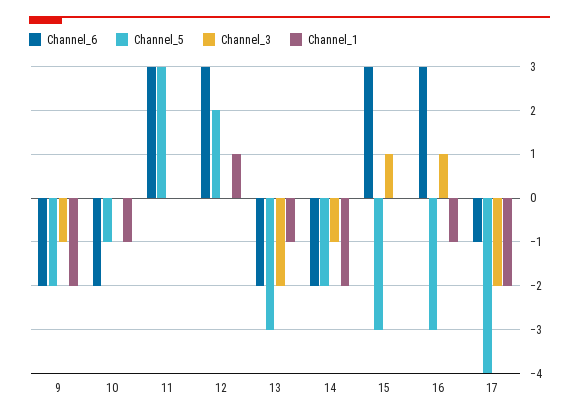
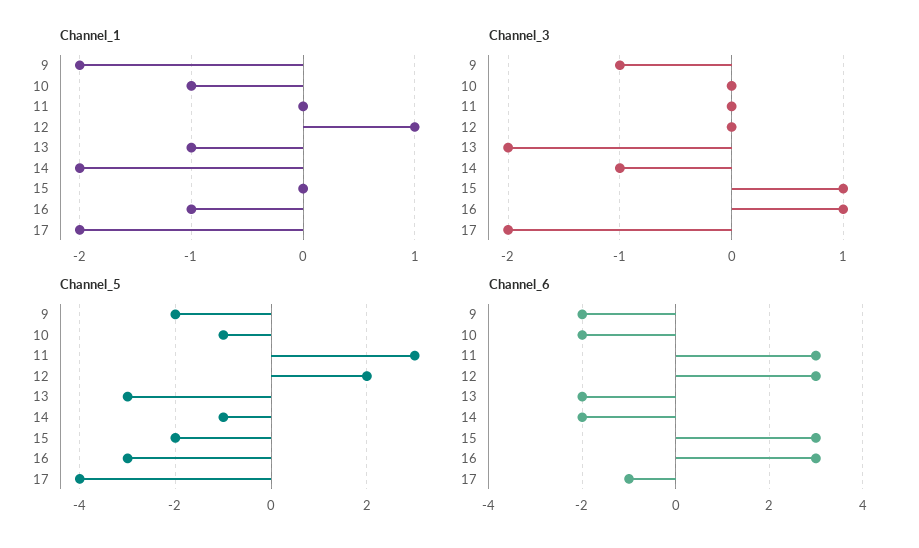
Channel_5, 14: -2 -> -1
Channel_5, 15: -3 -> -2

